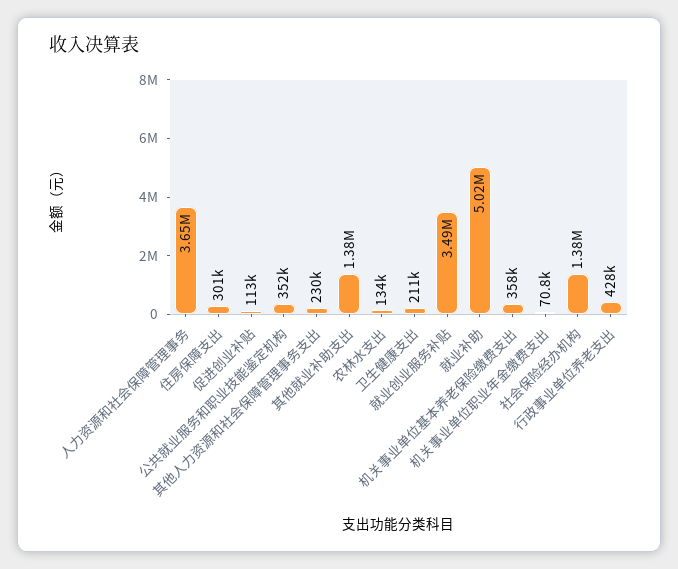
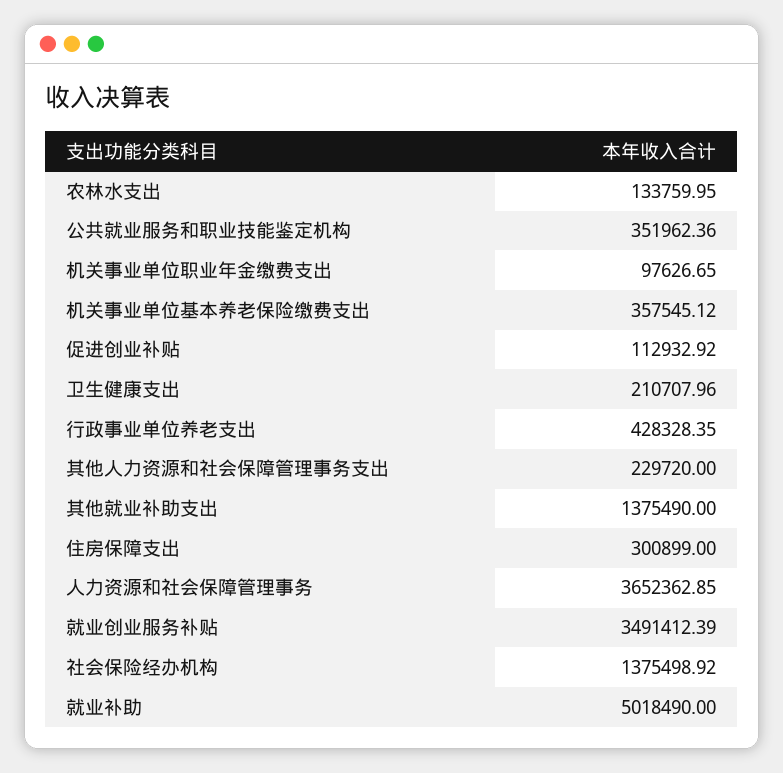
机关事业单位职业年金缴费支出: 70800 -> 97626.65

